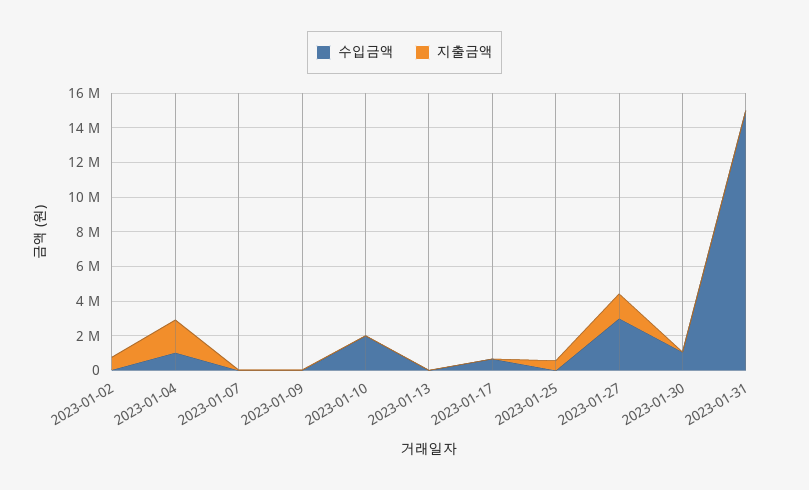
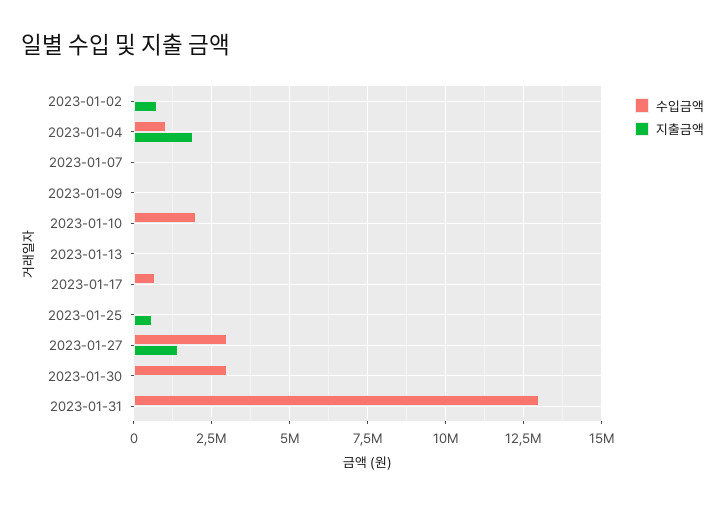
수입금액, 2023-01-30: 1000000 -> 3000000
수입금액, 2023-01-31: 15000000 -> 13000000

